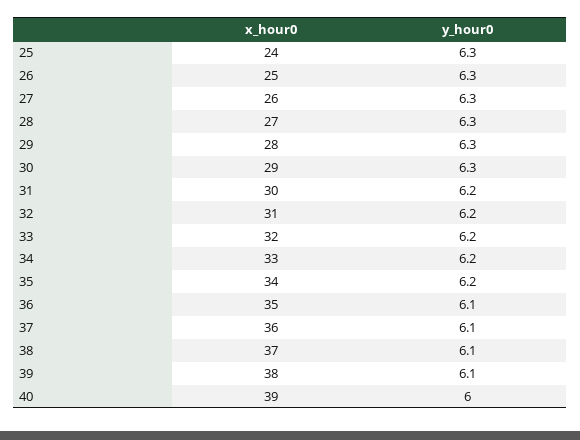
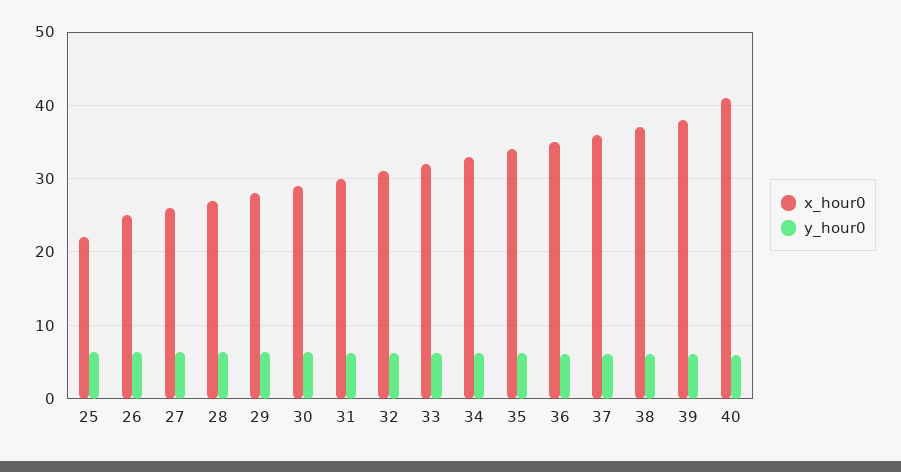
x_hour0, 25: 24 -> 22
x_hour0, 40: 39 -> 41

